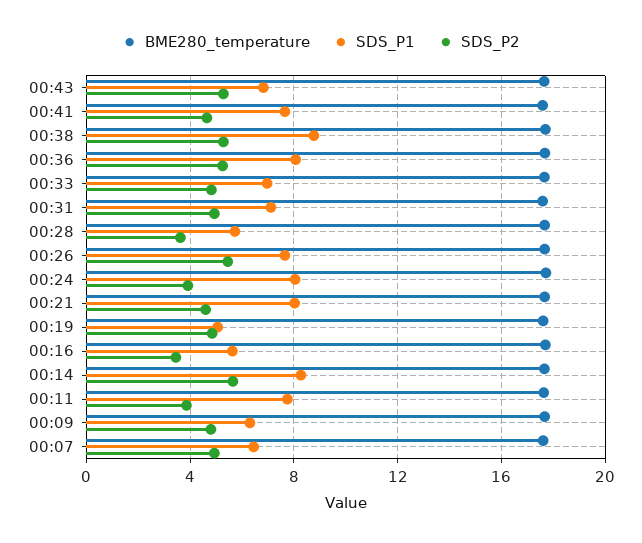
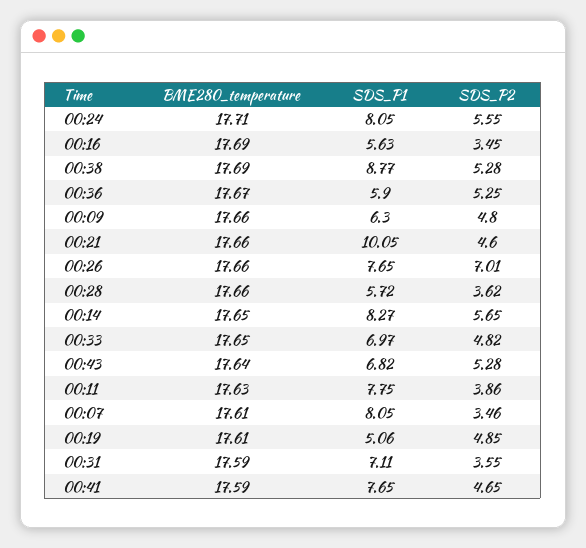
SDS_P1, 00:36: 8 -> 5.9
SDS_P2, 00:31: 5 -> 3.55
SDS_P2, 00:26: 5.5 -> 7.01
SDS_P2, 00:24: 4 -> 5.55
SDS_P1, 00:21: 8 -> 10.05
SDS_P1, 00:07: 6.5 -> 8.05
SDS_P2, 00:07: 5 -> 3.46

